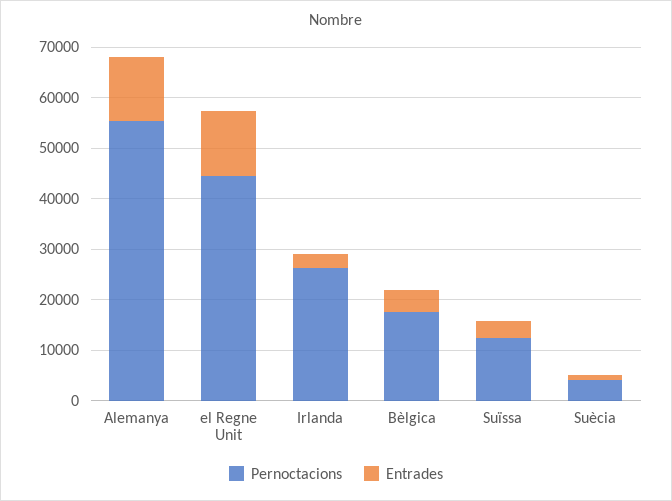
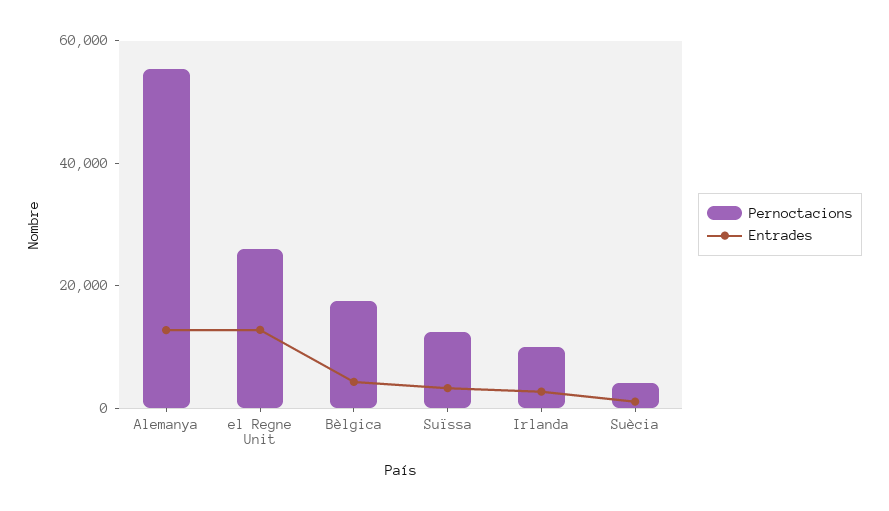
Pernoctacions, el Regne Unit: 44000 -> 25000
Pernoctacions, Irlanda: 26000 -> 10000

